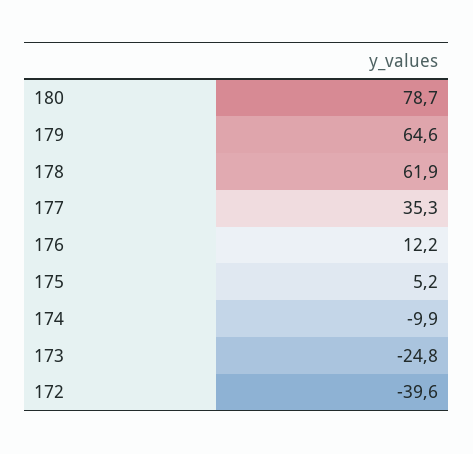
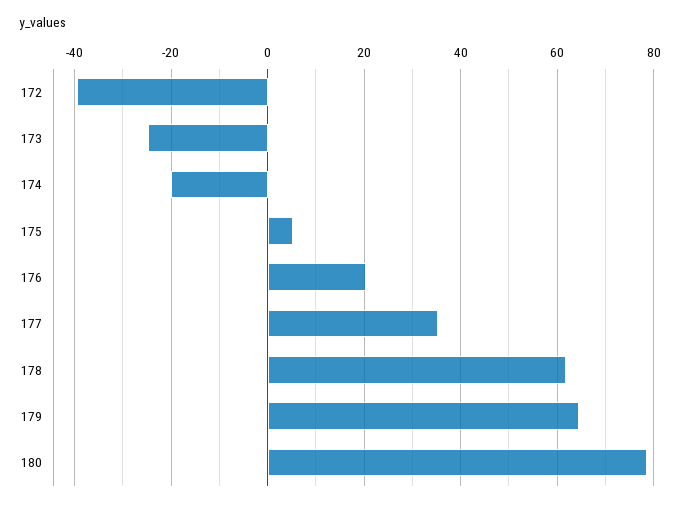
176: 12.2 -> 20
174: -9.9 -> -20

